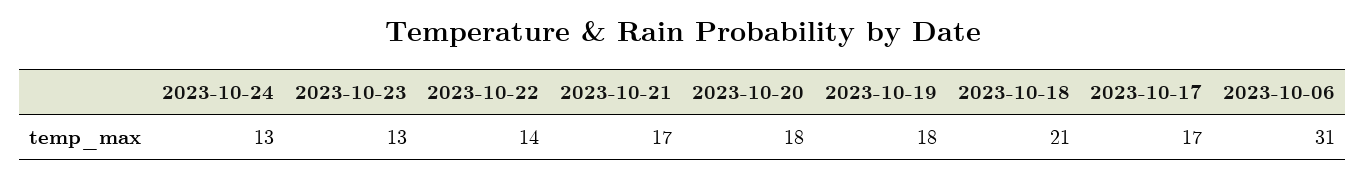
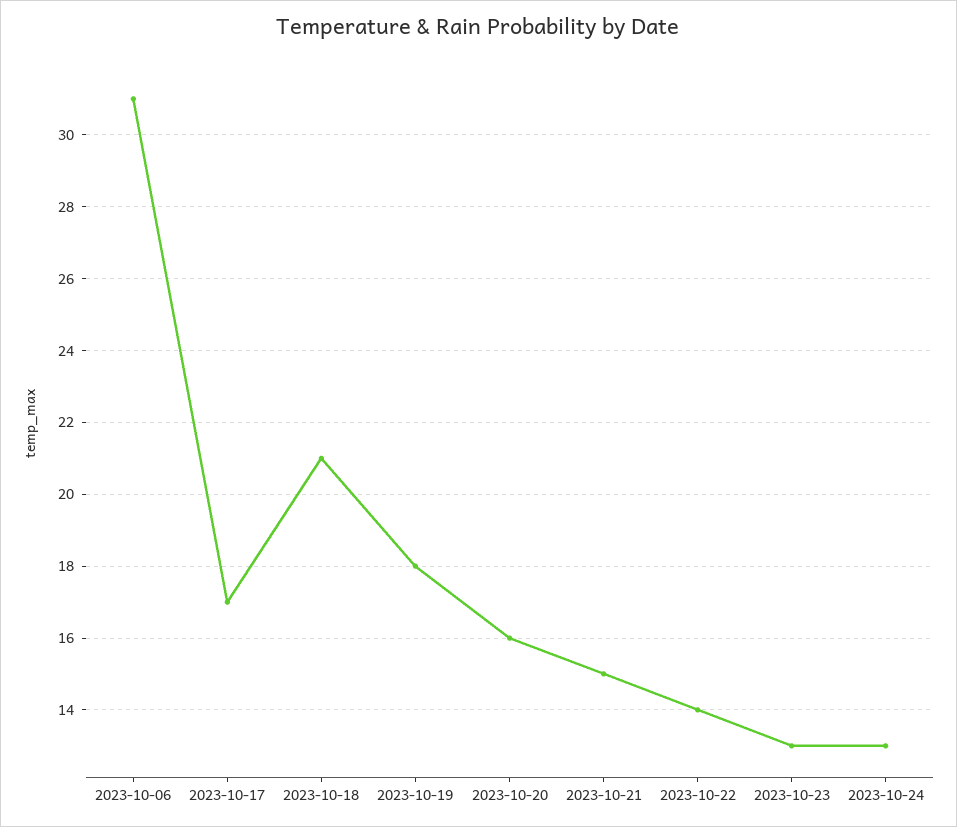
2023-10-21: 17 -> 15
2023-10-20: 18 -> 16

